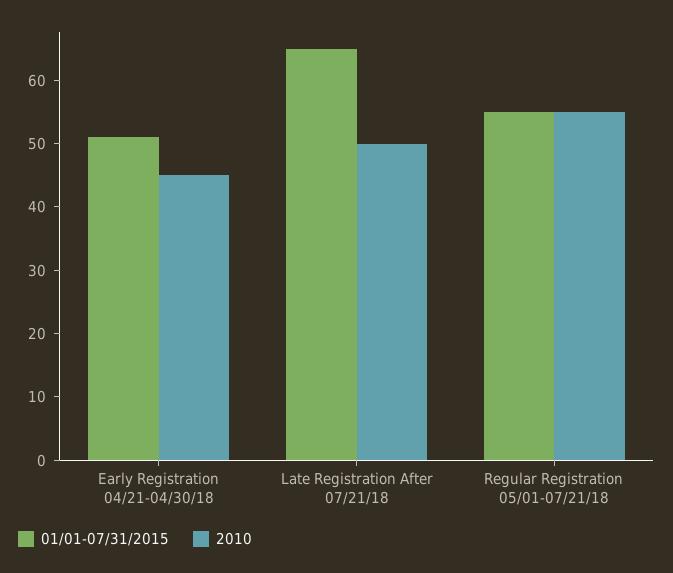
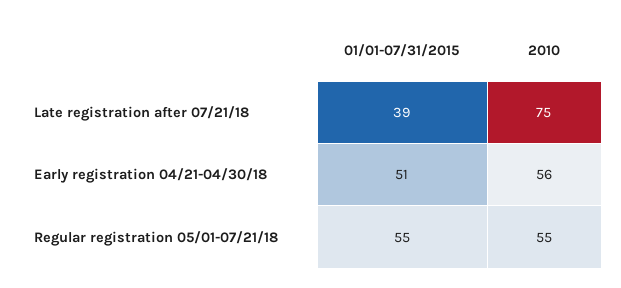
2010, Early Registration 04/21-04/30/18: 45 -> 56
01/01-07/31/2015, Late Registration After 07/21/18: 65 -> 39
2010, Late Registration After 07/21/18: 50 -> 75

